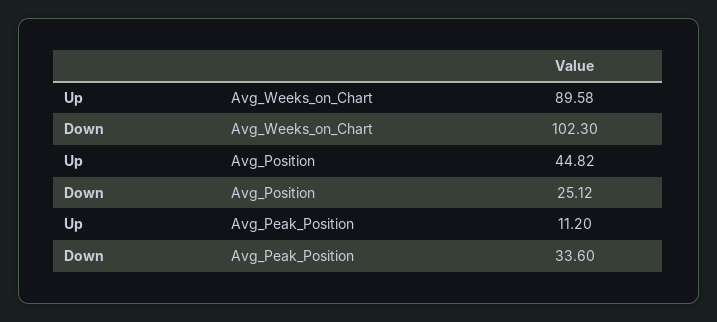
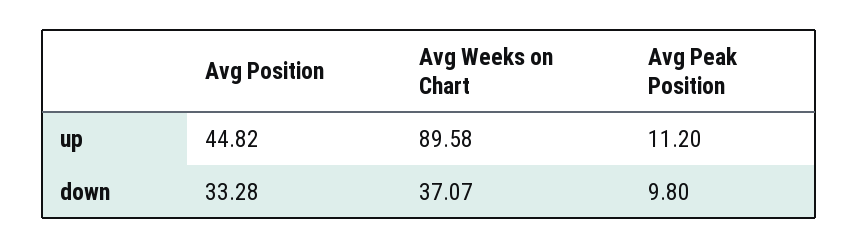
Down, Avg_Weeks_on_Chart: 102.3 -> 37.07
Down, Avg_Position: 25.12 -> 33.28
Down, Avg_Peak_Position: 33.6 -> 9.8

